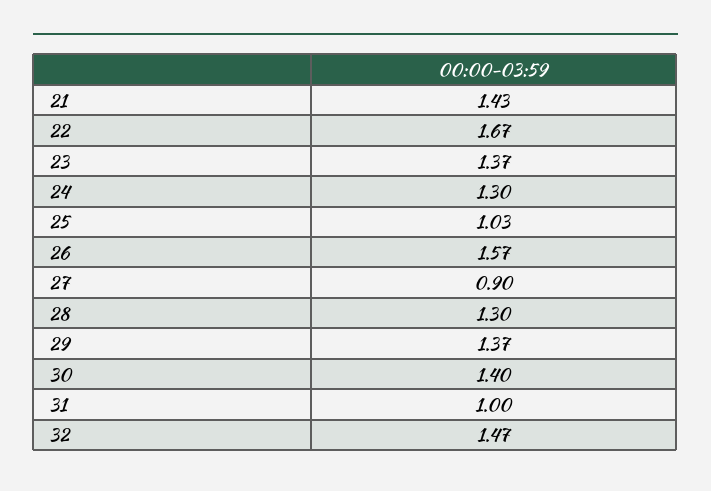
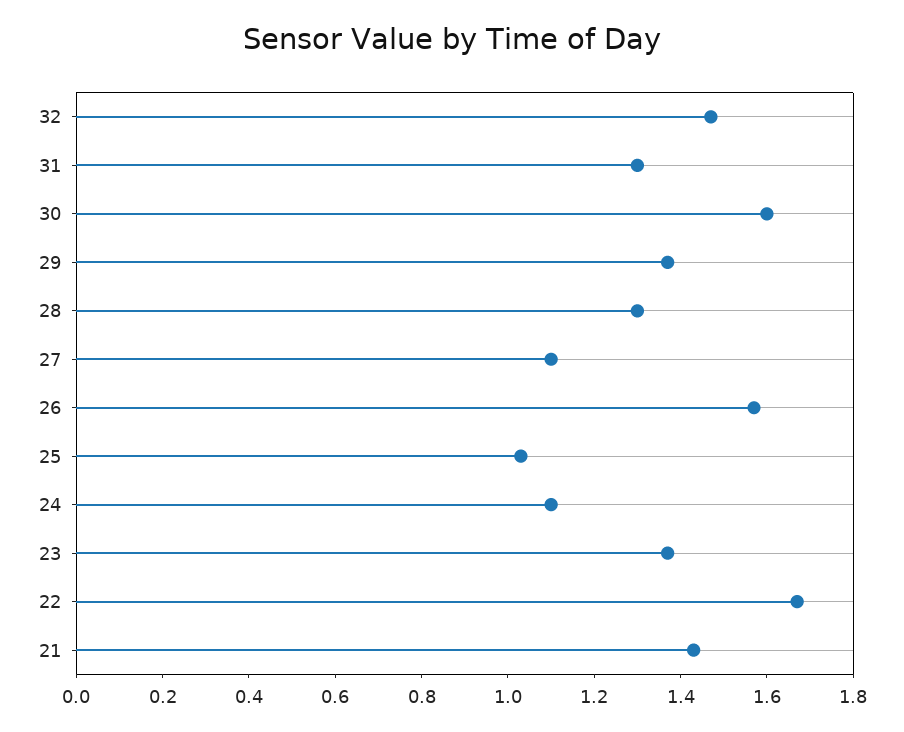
24: 1.3 -> 1.1
27: 0.9 -> 1.1
30: 1.4 -> 1.6
31: 1 -> 1.3

